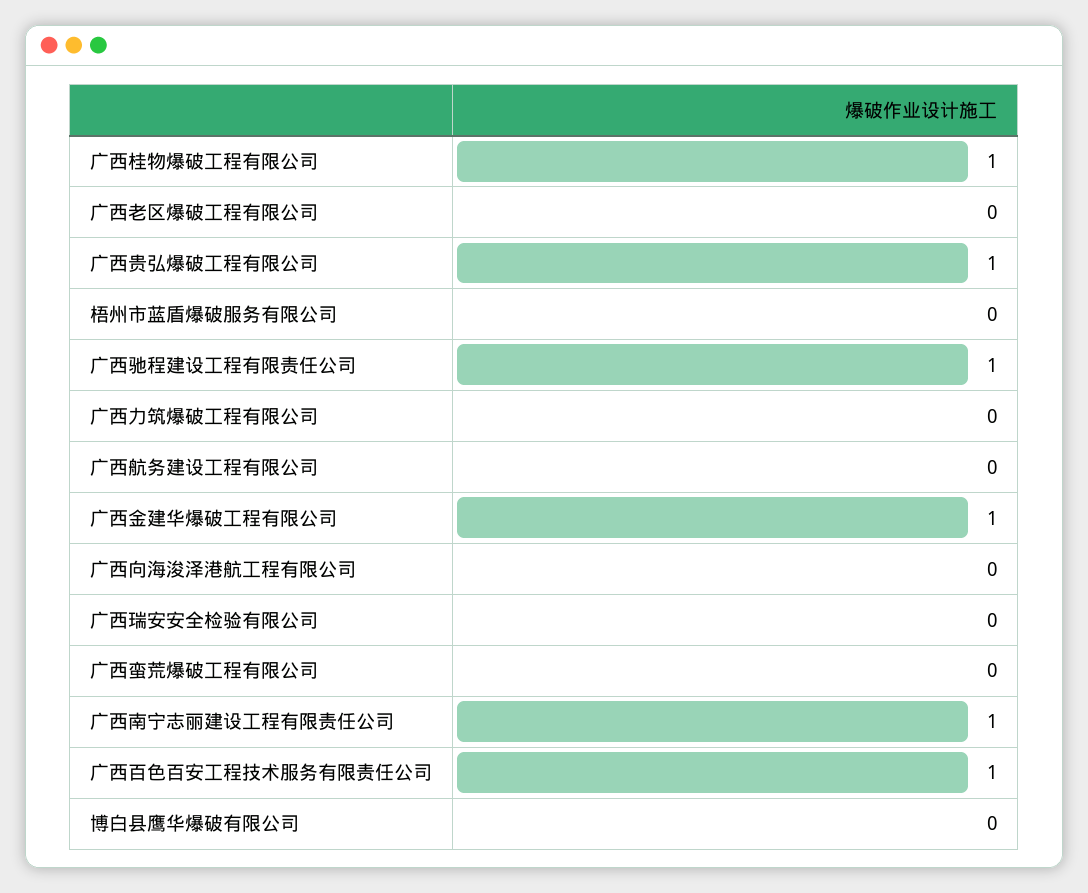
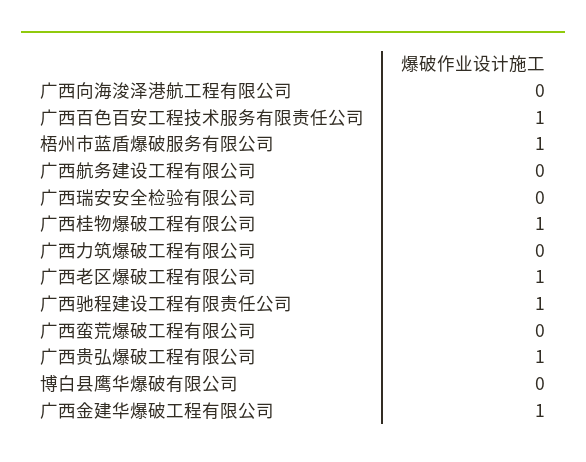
广西老区爆破工程有限公司: 0 -> 1
梧州市蓝盾爆破服务有限公司: 0 -> 1
广西南宁志丽建设工程有限责任公司: 1 -> none

